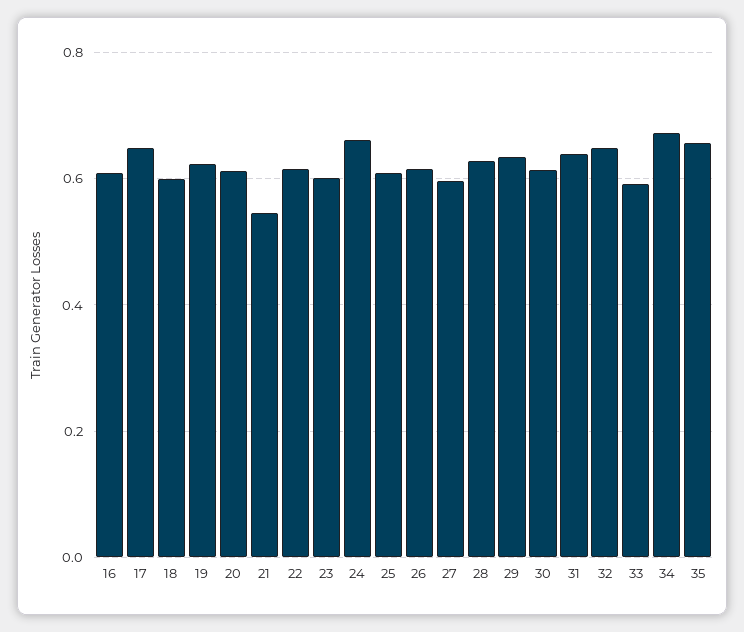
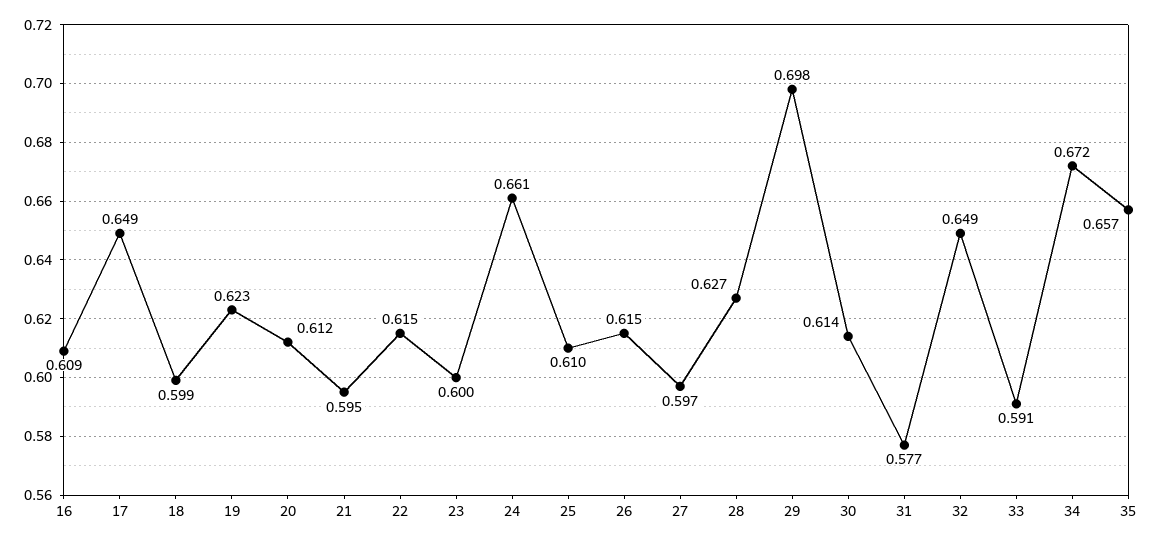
21: 0.54 -> 0.595
29: 0.64 -> 0.698
31: 0.64 -> 0.577

